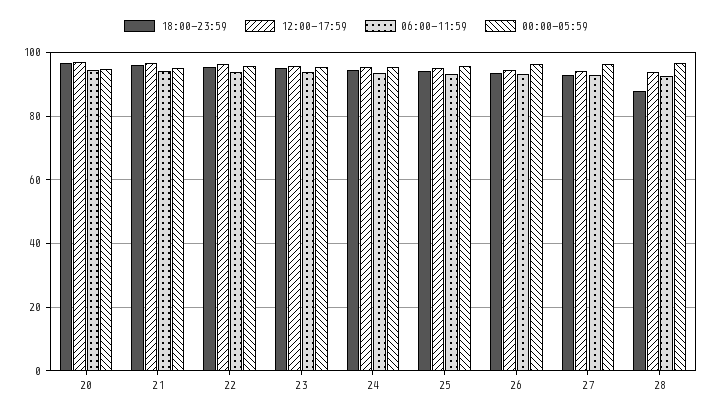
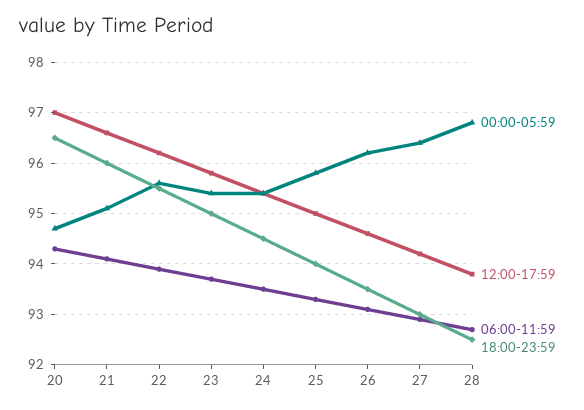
18:00-23:59, 28: 88 -> 92.5

